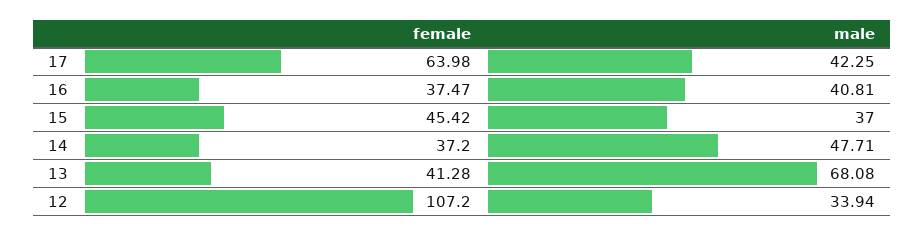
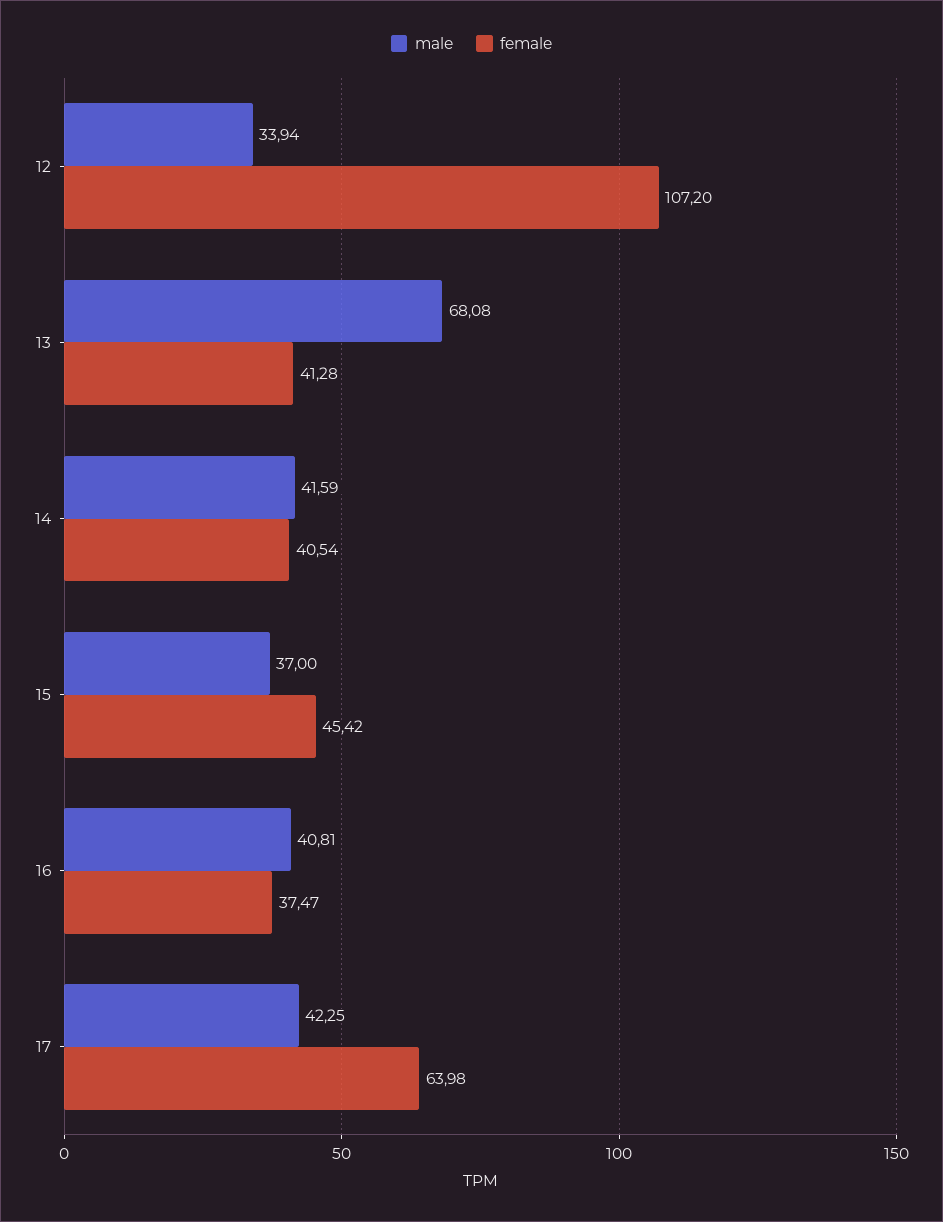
female, 14: 37.2 -> 40.54
male, 14: 47.71 -> 41.59

